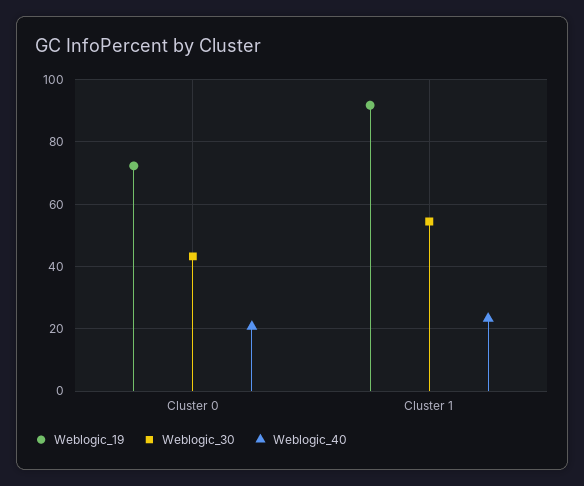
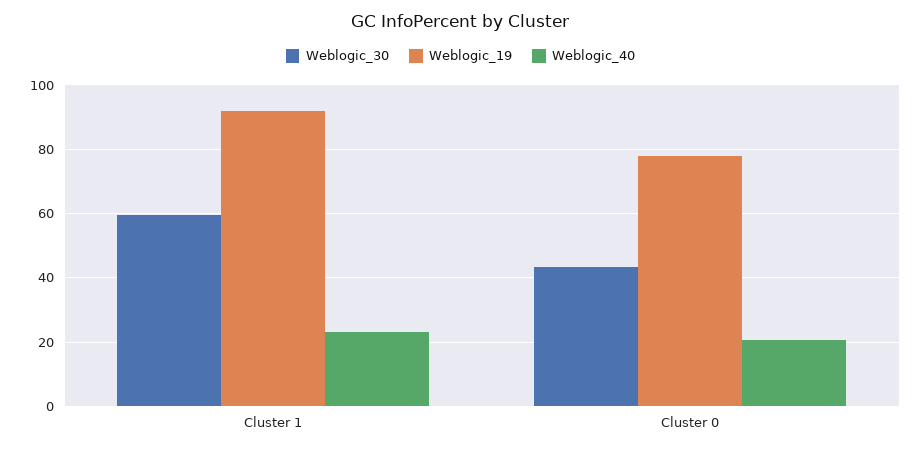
Weblogic_19, Cluster 0: 72 -> 78
Weblogic_30, Cluster 1: 54 -> 60

